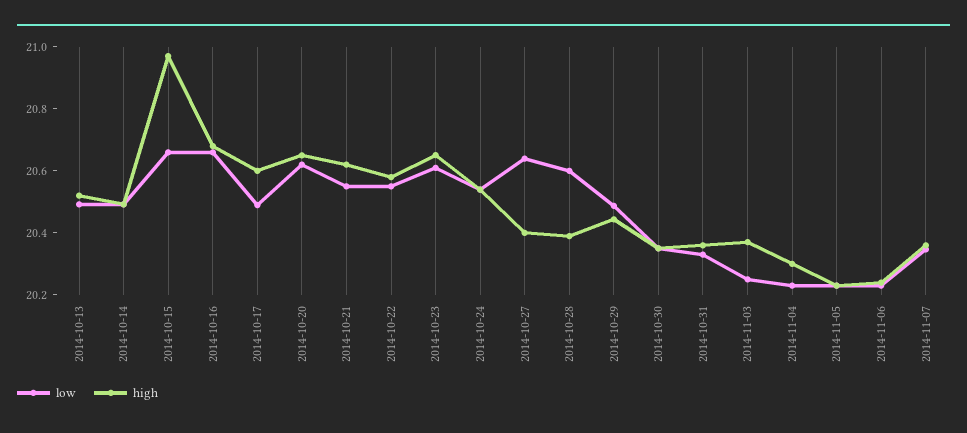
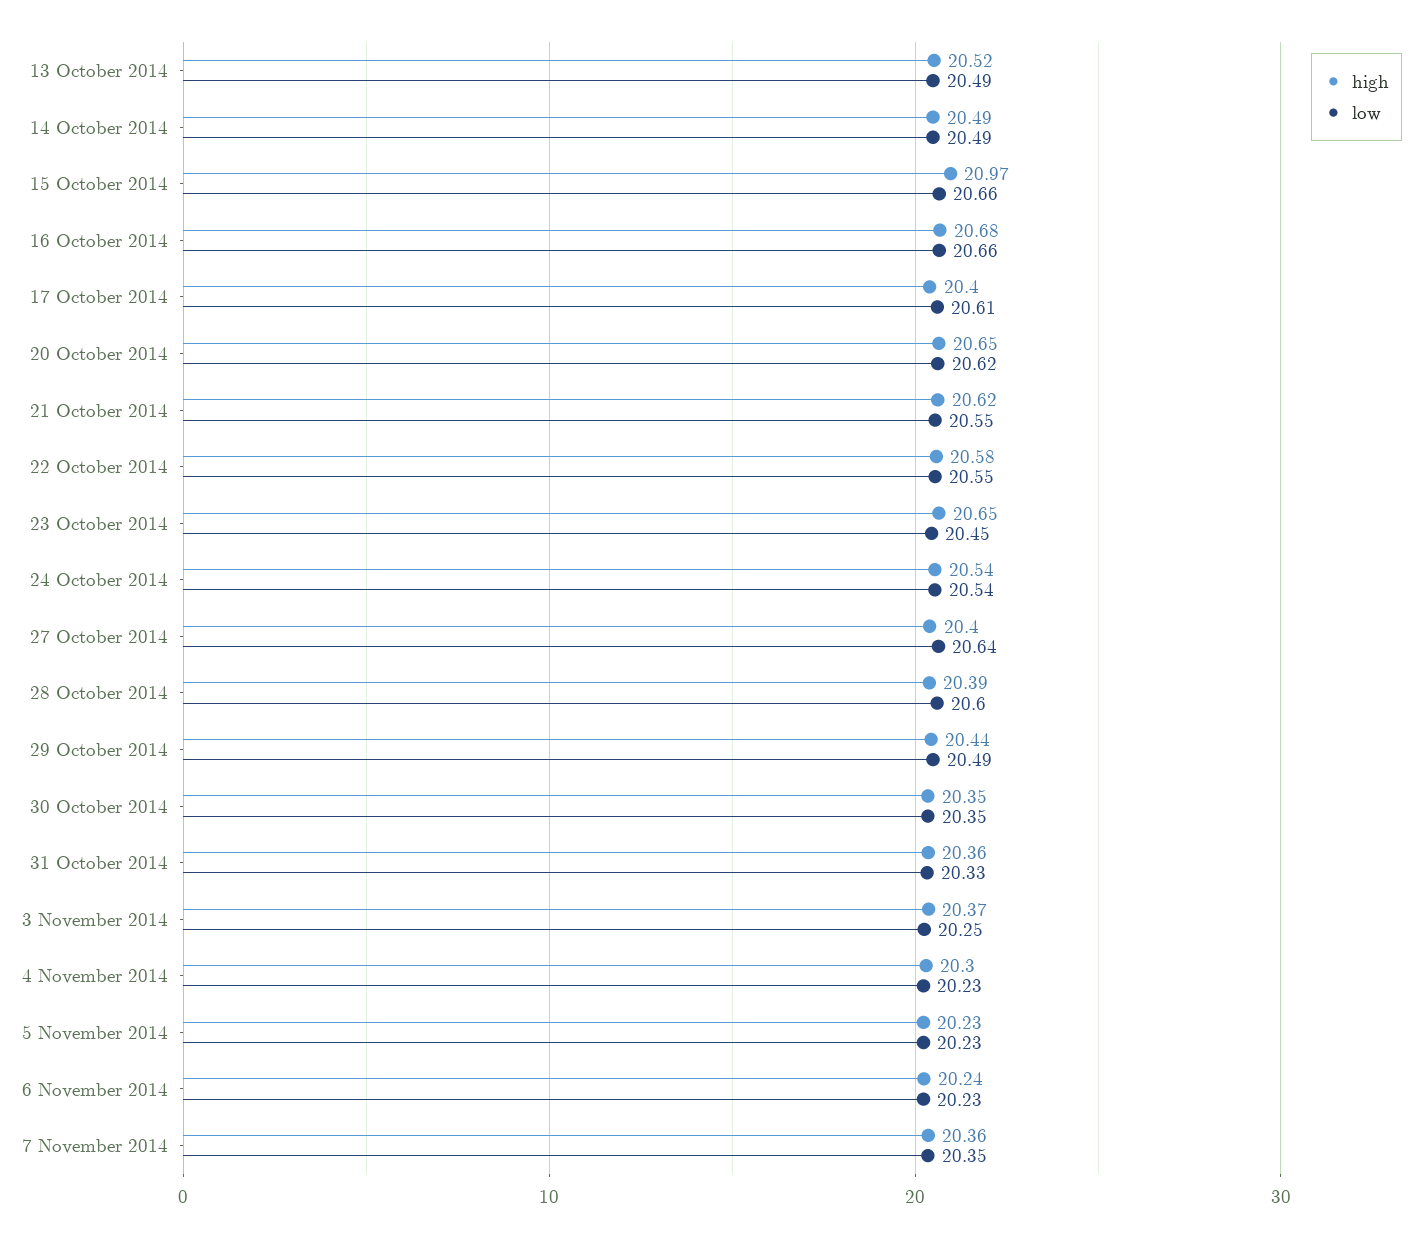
low, 2014-10-17: 20.5 -> 20.61
high, 2014-10-17: 20.6 -> 20.4
low, 2014-10-23: 20.6 -> 20.45

